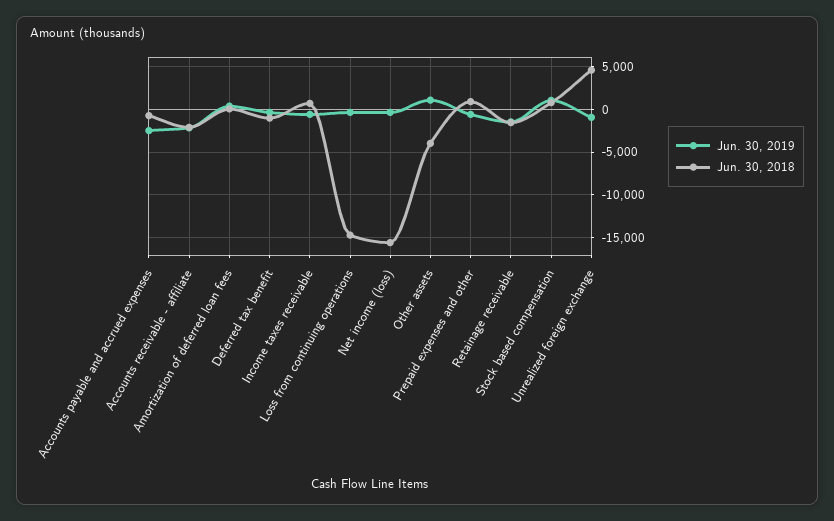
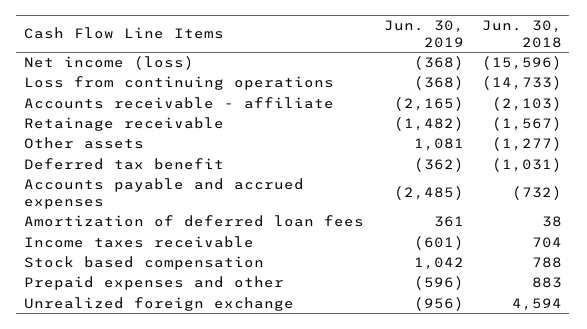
Jun. 30, 2018, Other assets: -4000 -> -1277

